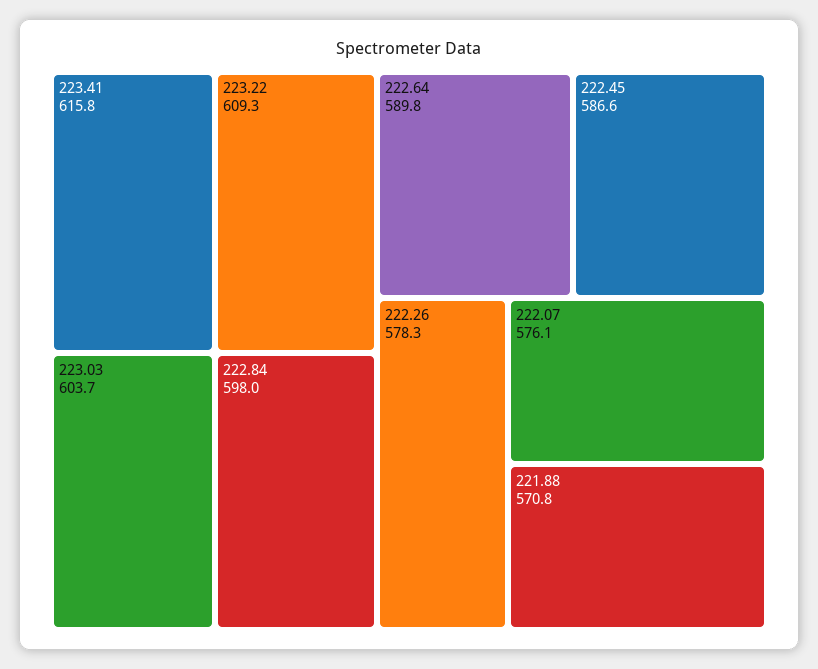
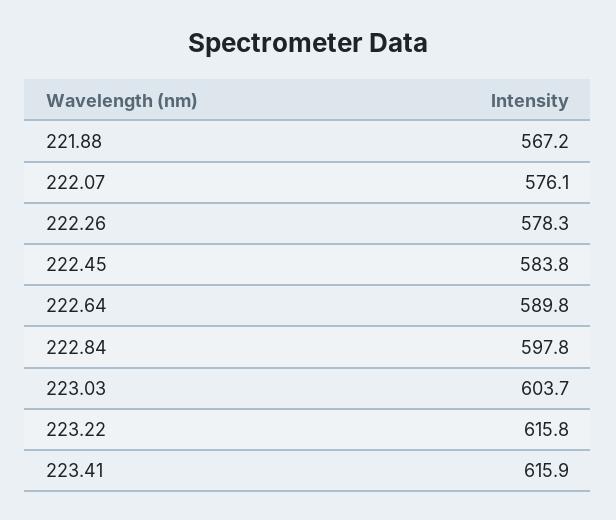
223.41: 615.8 -> 615.9
223.22: 609.3 -> 615.8
222.84: 598 -> 597.8
222.45: 586.6 -> 583.8
221.88: 570.8 -> 567.2

